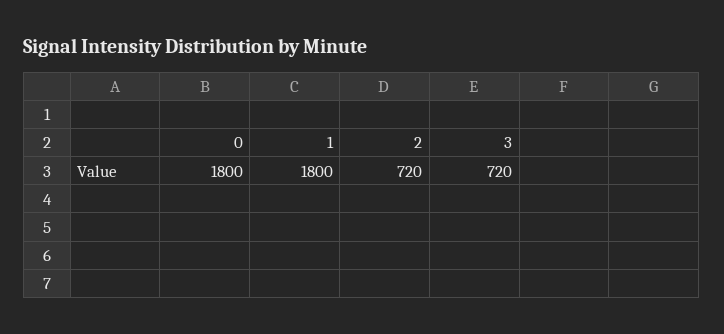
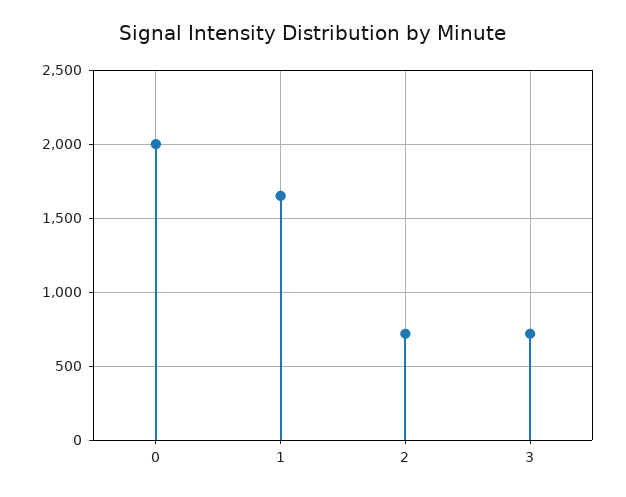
0: 1800 -> 2000
1: 1800 -> 1650

